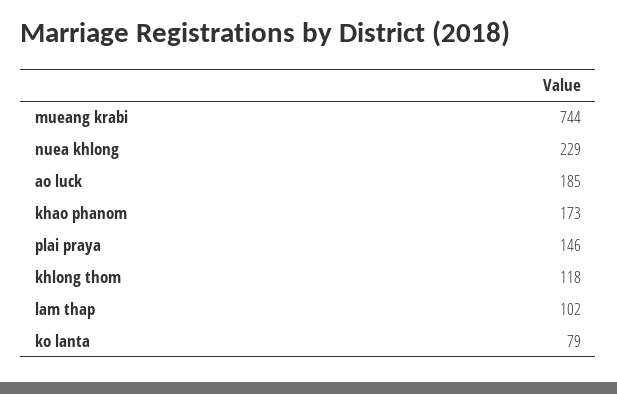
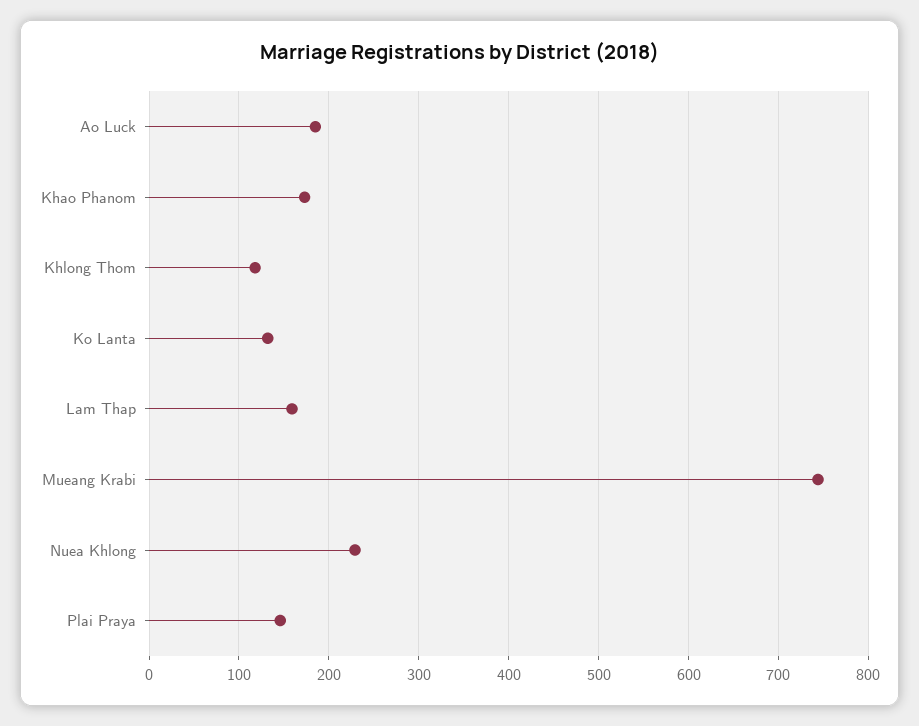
lam thap: 102 -> 160
ko lanta: 79 -> 130

